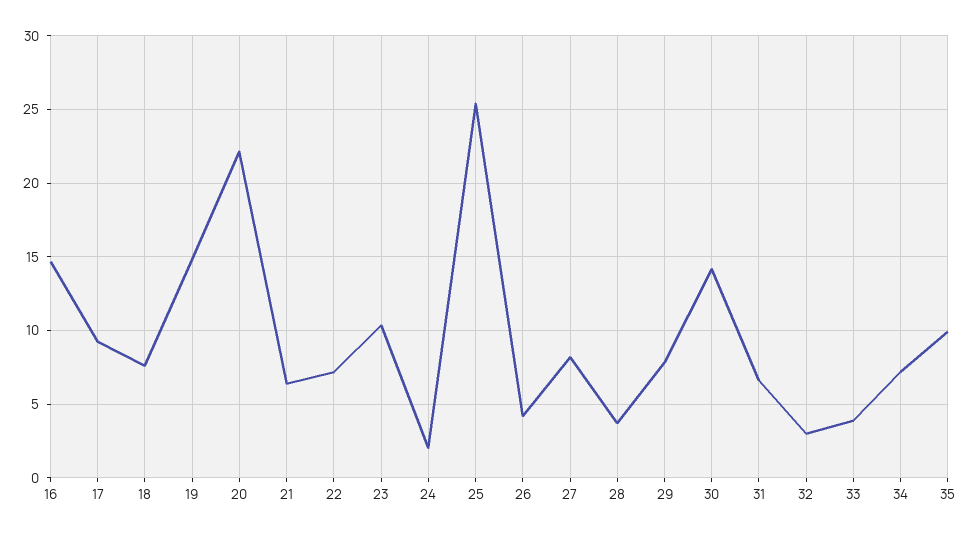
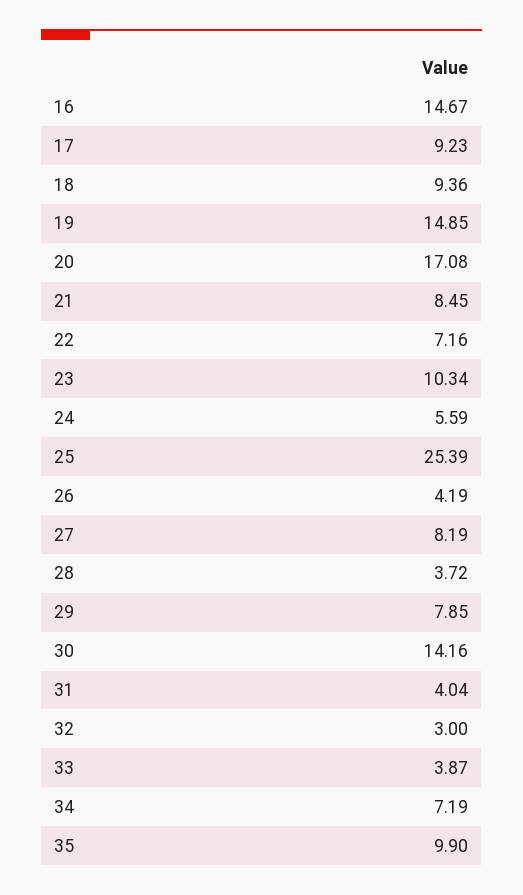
18: 7.5 -> 9.36
20: 22 -> 17.08
21: 6.5 -> 8.45
24: 2 -> 5.59
31: 6.5 -> 4.04

